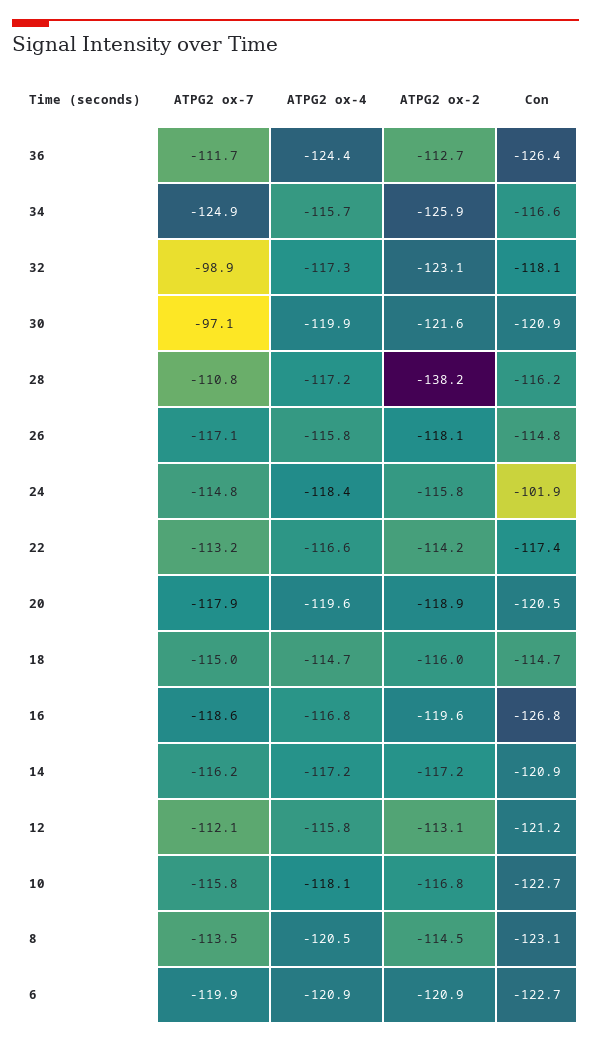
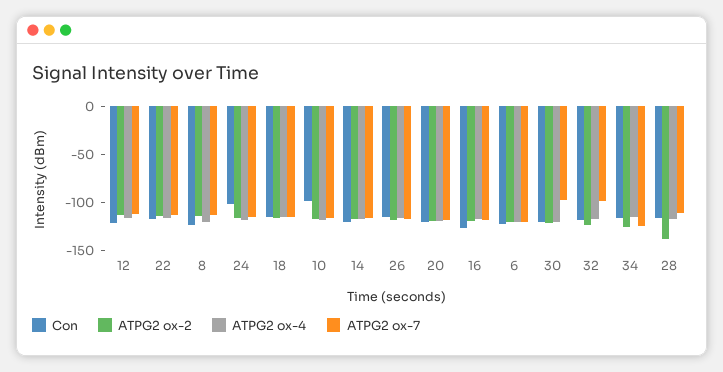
ATPG2 ox-7, 36: -111.7 -> none
ATPG2 ox-4, 36: -124.4 -> none
ATPG2 ox-2, 36: -112.7 -> none
Con, 36: -126.4 -> none
Con, 10: -122.7 -> -100

